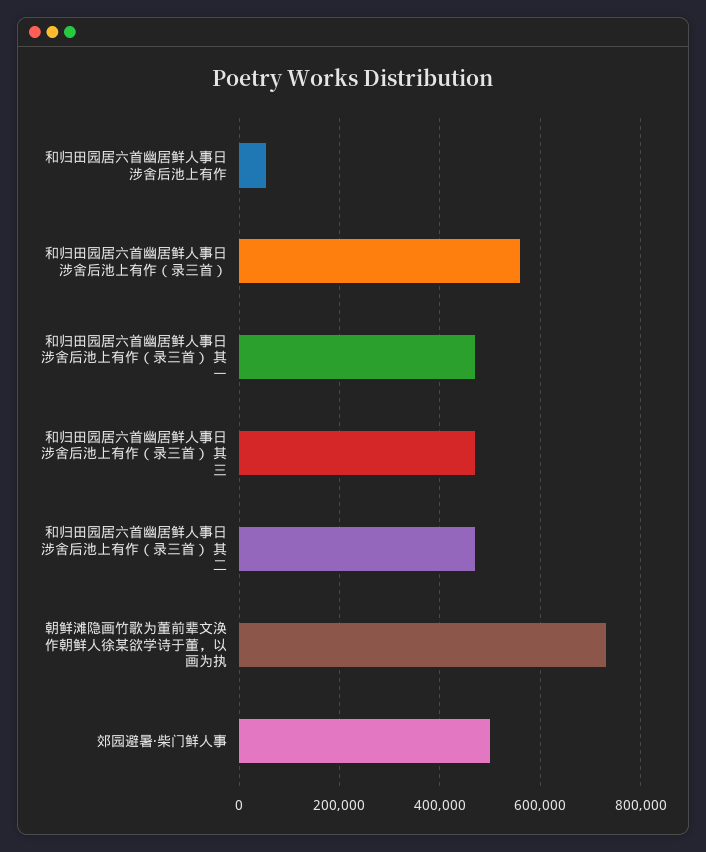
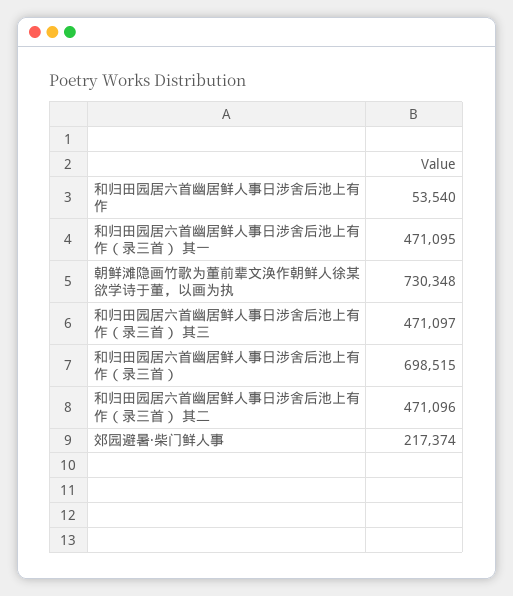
和归田园居六首幽居鲜人事日涉舍后池上有作（录三首）: 560000 -> 698515
郊园避暑·柴门鲜人事: 500000 -> 217374

